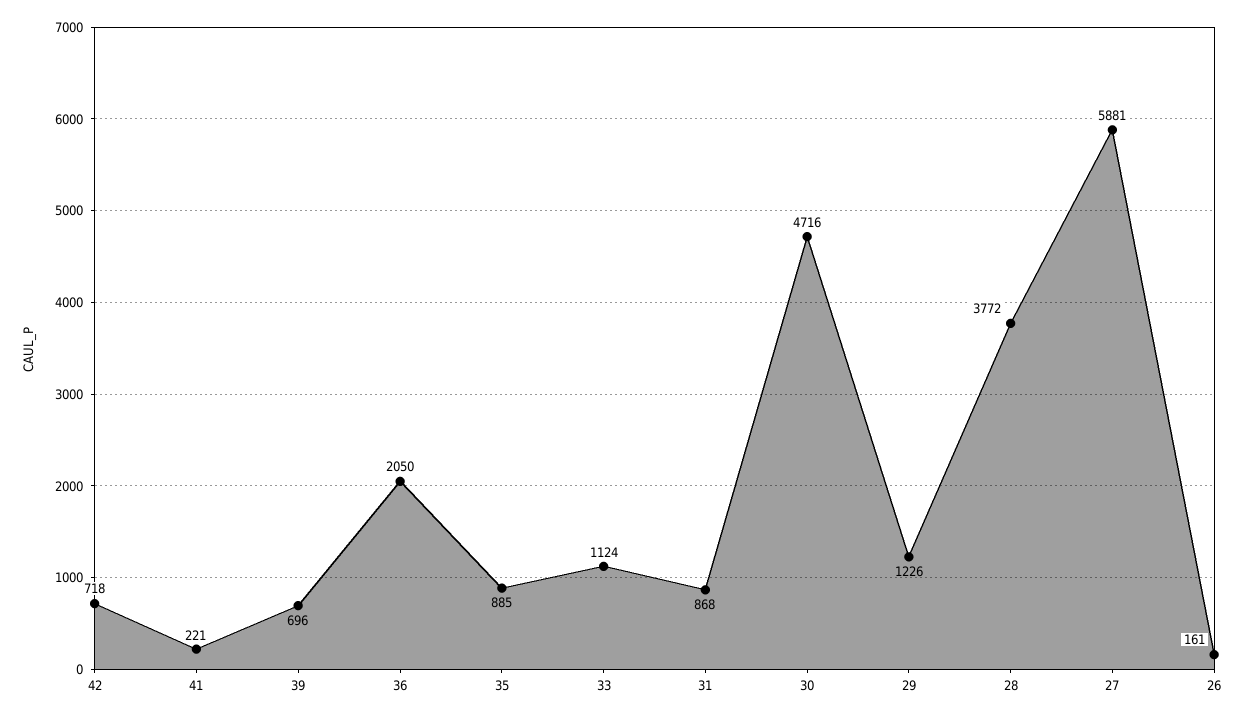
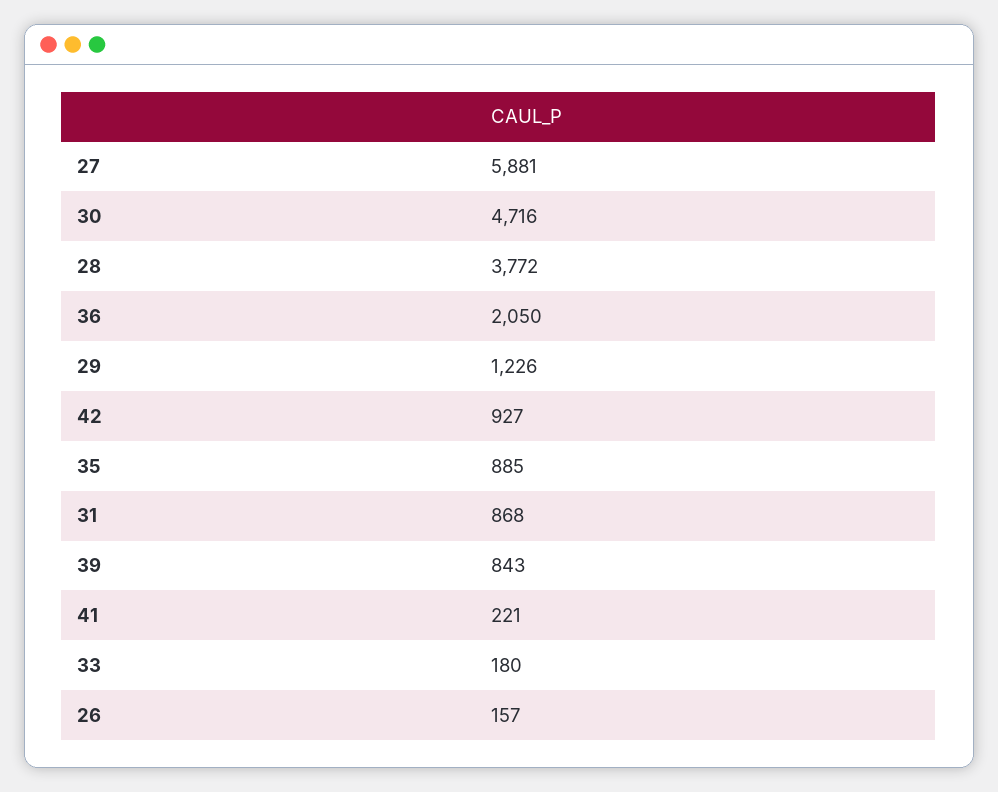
42: 718 -> 927
39: 696 -> 843
33: 1124 -> 180
26: 161 -> 157

